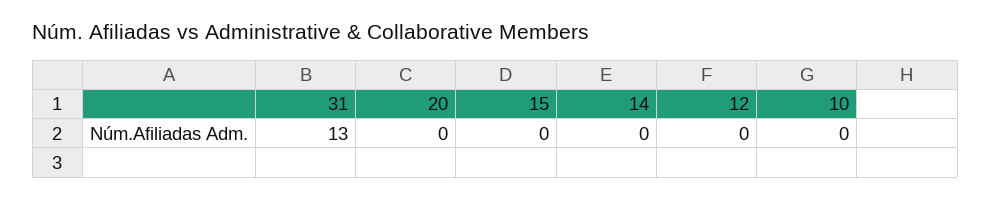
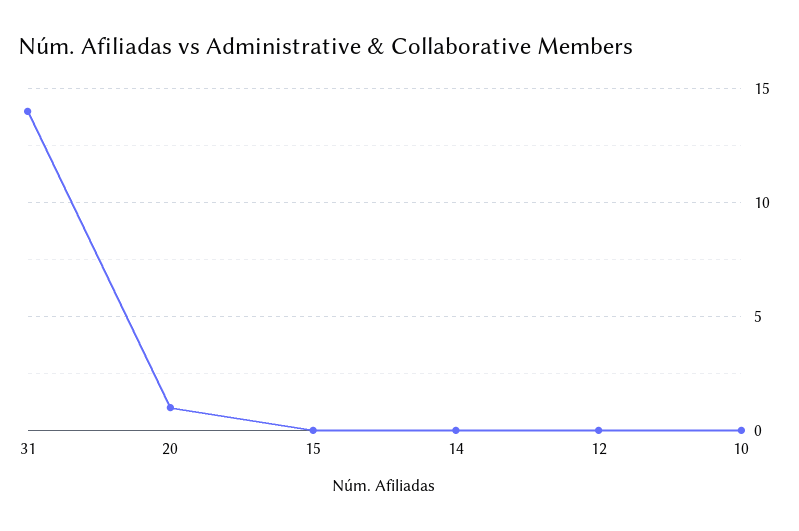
31: 13 -> 14
20: 0 -> 1

